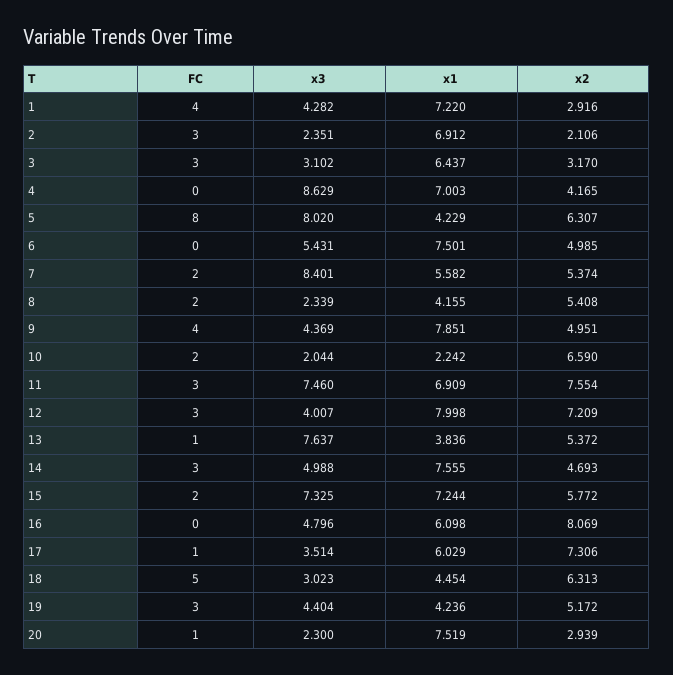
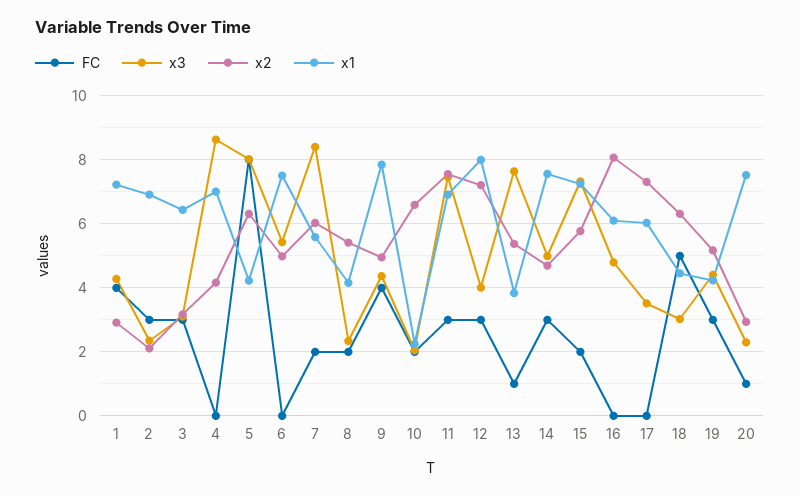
x2, 7: 5.374 -> 6
FC, 17: 1 -> 0

